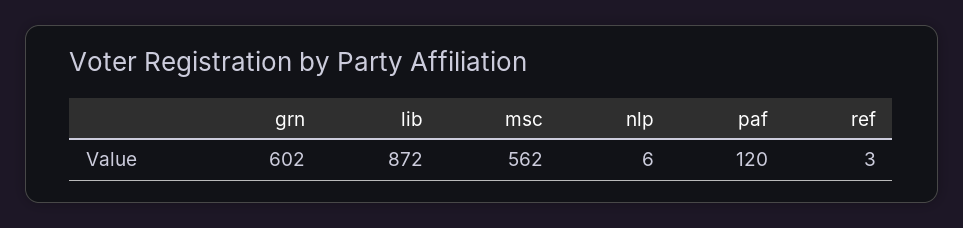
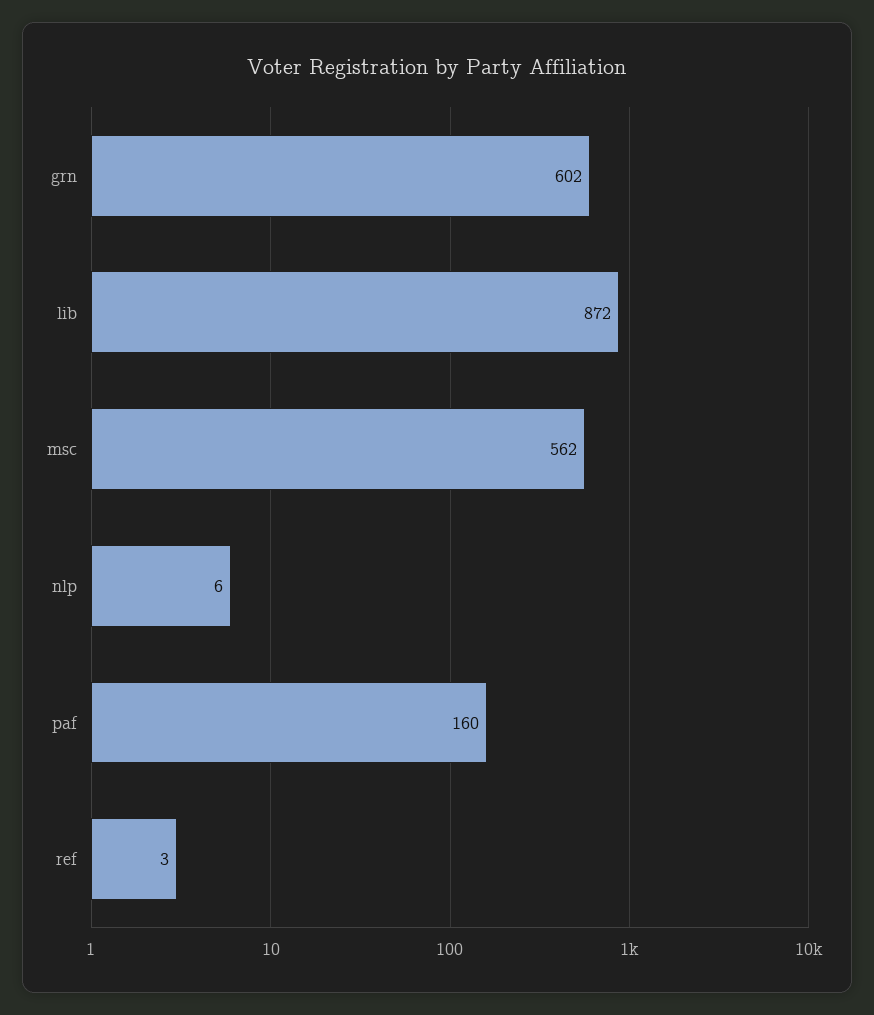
paf: 120 -> 160

